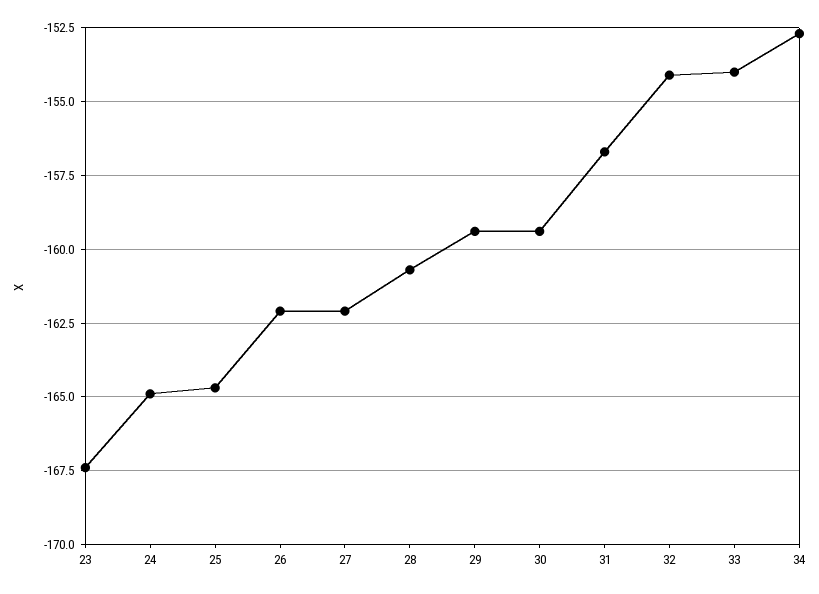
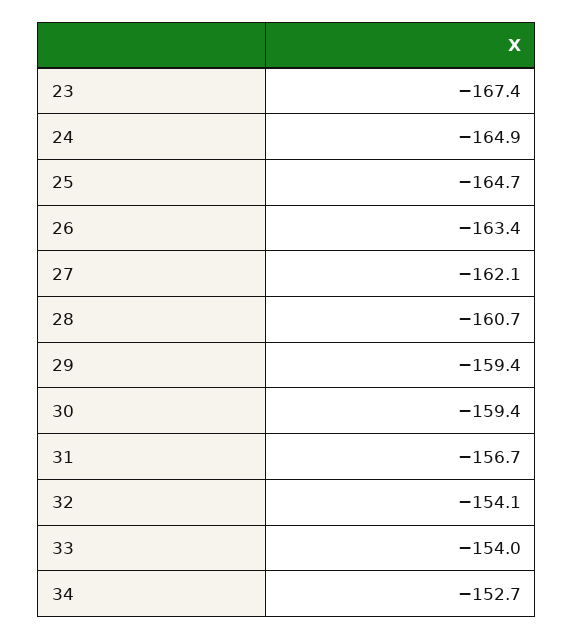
26: -162 -> -163.4

